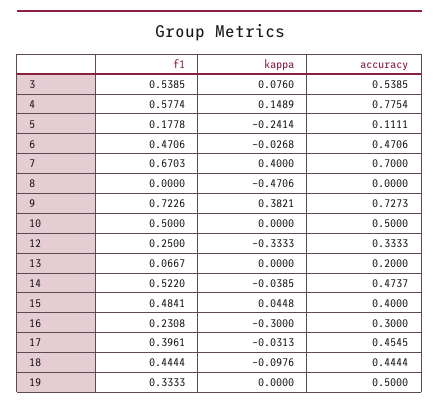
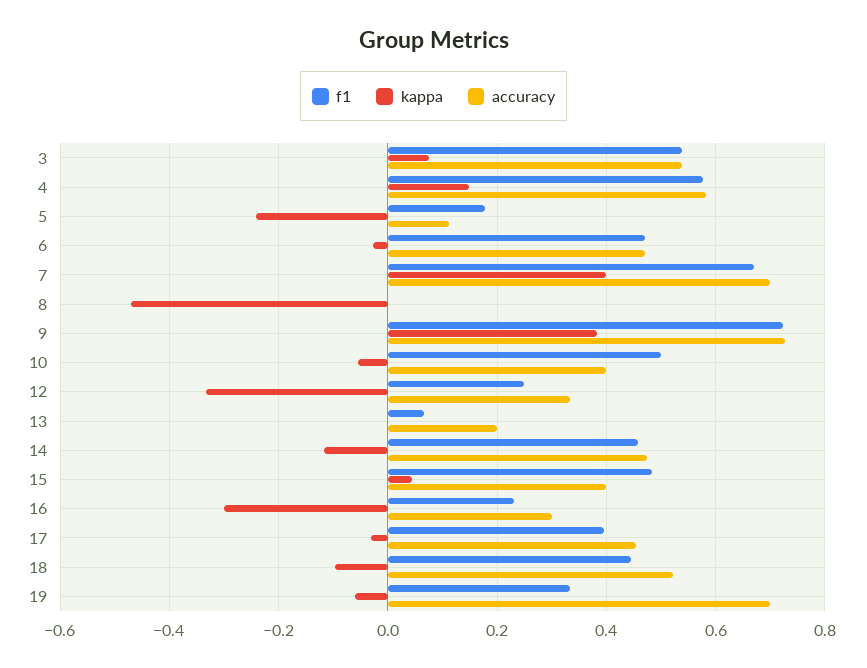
accuracy, 4: 0.7754 -> 0.58
kappa, 10: 0 -> -0.06
accuracy, 10: 0.5 -> 0.4
f1, 14: 0.522 -> 0.46
kappa, 14: -0.0385 -> -0.12
accuracy, 18: 0.4444 -> 0.52
kappa, 19: 0 -> -0.06
accuracy, 19: 0.5 -> 0.7

